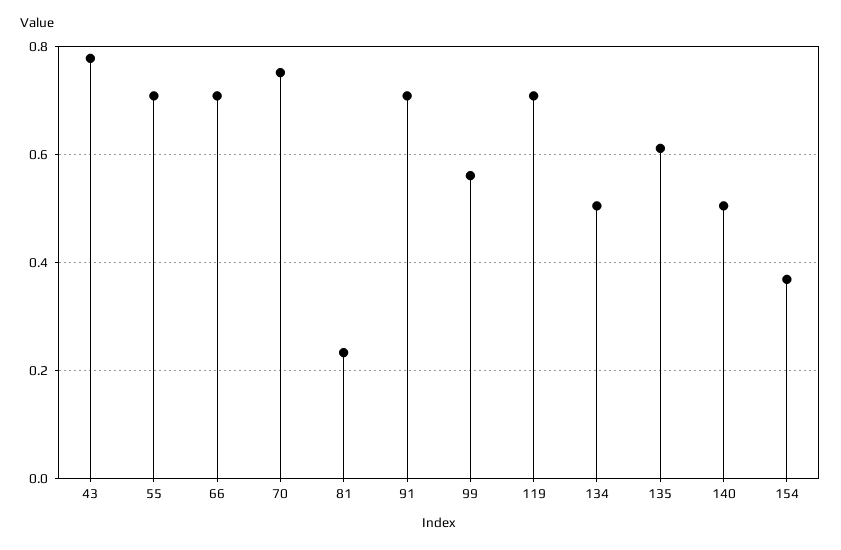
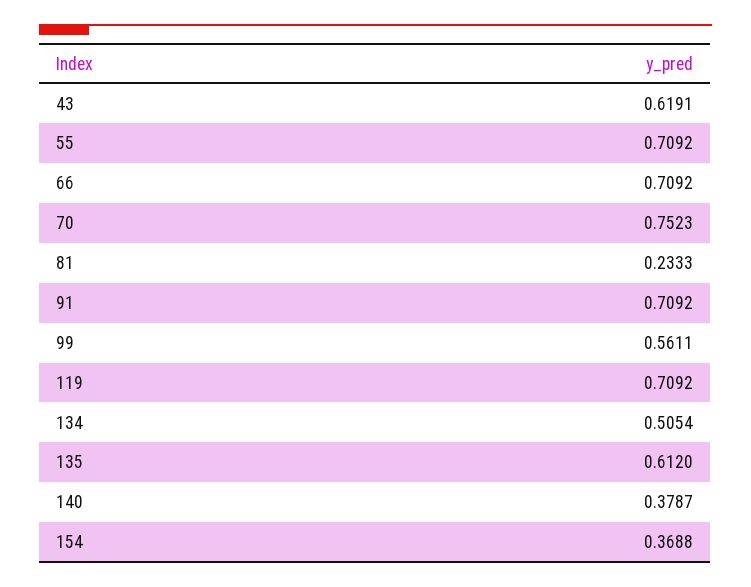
43: 0.78 -> 0.6191
140: 0.5 -> 0.3787

